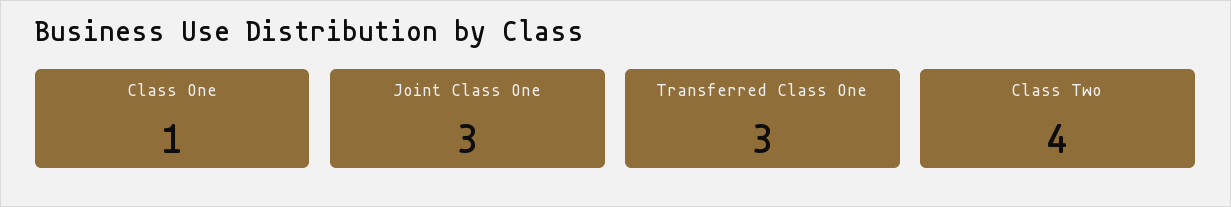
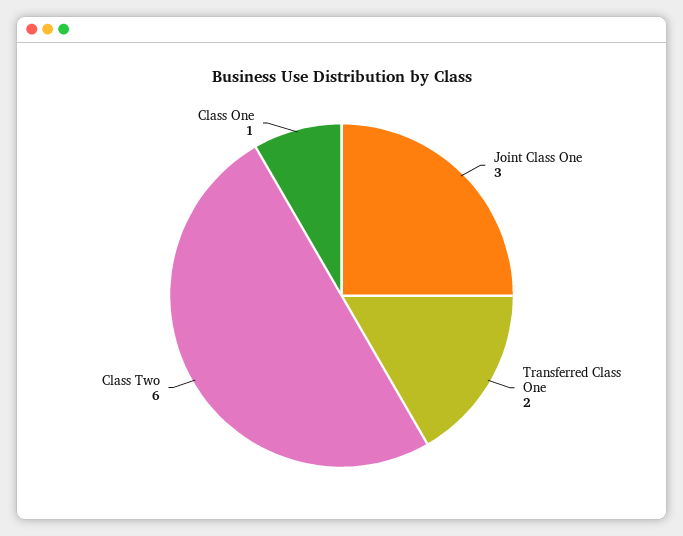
Transferred Class One: 3 -> 2
Class Two: 4 -> 6

